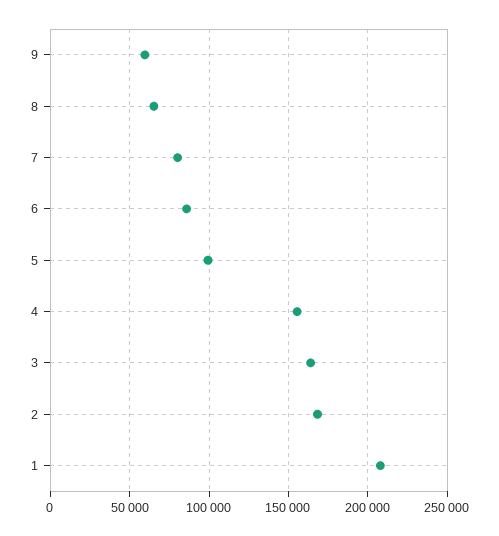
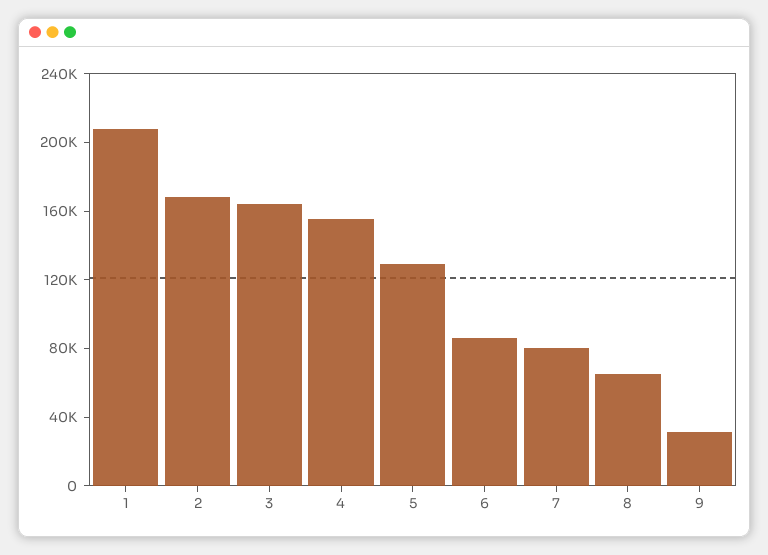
9: 60000 -> 30000
5: 100000 -> 130000

